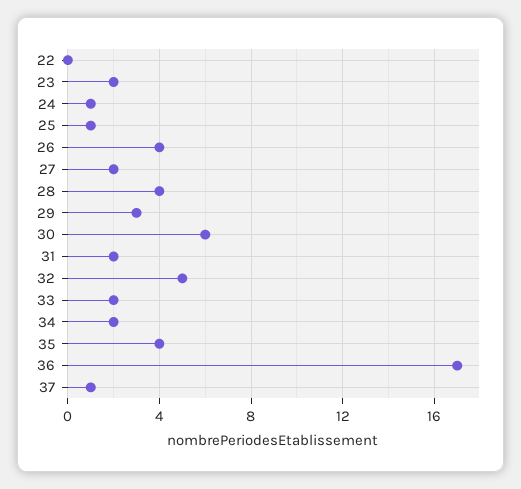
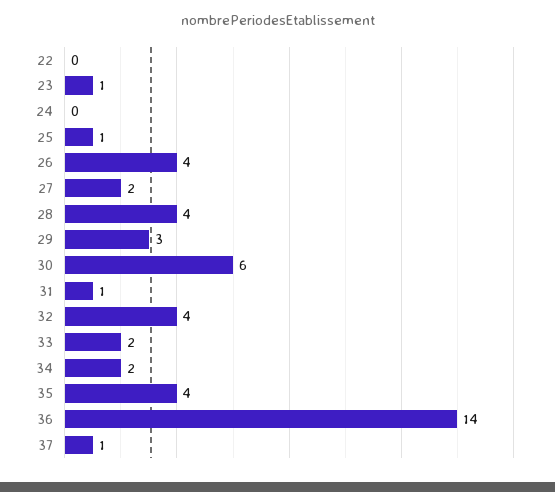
23: 2 -> 1
24: 1 -> 0
31: 2 -> 1
32: 5 -> 4
36: 17 -> 14

